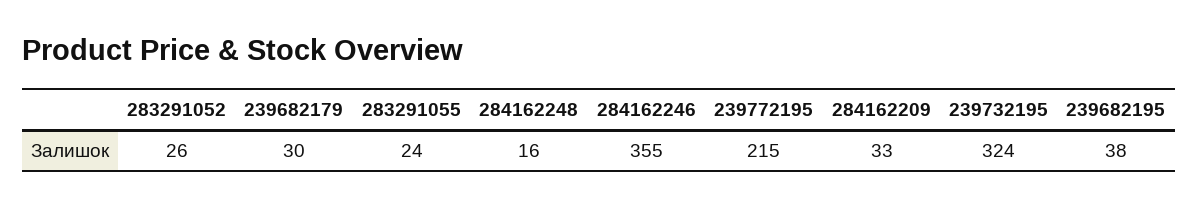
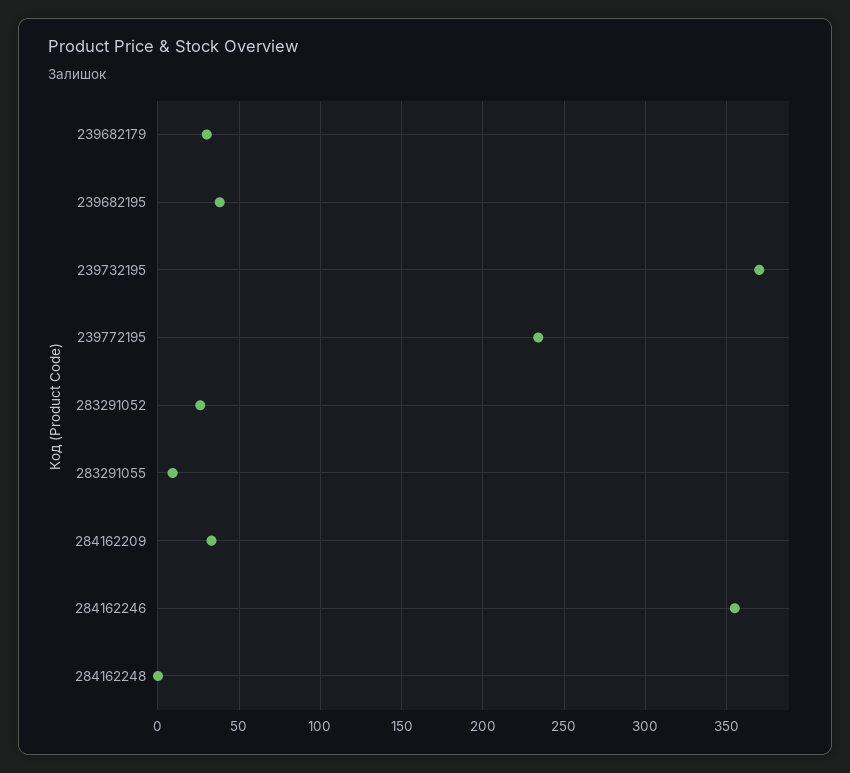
283291055: 24 -> 10
284162248: 16 -> 0
239772195: 215 -> 235
239732195: 324 -> 370

